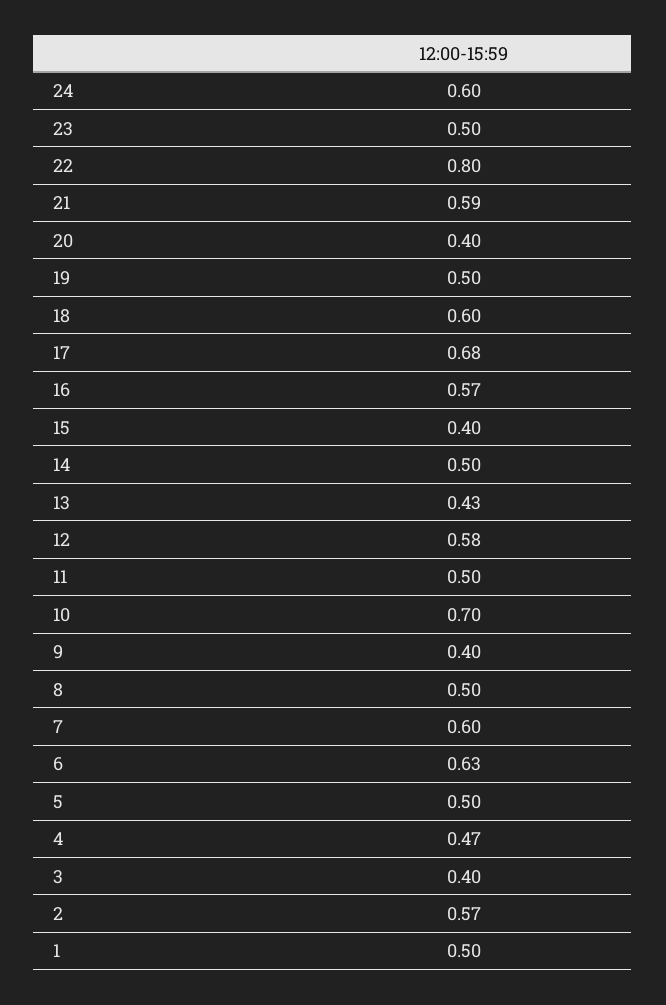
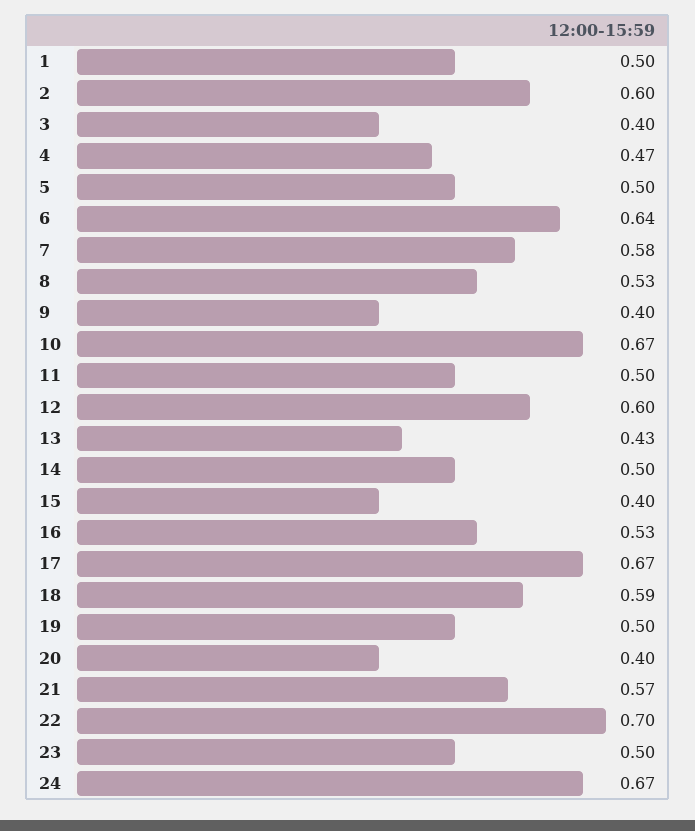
24: 0.6 -> 0.67
22: 0.8 -> 0.7
21: 0.59 -> 0.57
18: 0.6 -> 0.59
17: 0.68 -> 0.67
16: 0.57 -> 0.53
12: 0.58 -> 0.6
10: 0.7 -> 0.67
8: 0.5 -> 0.53
7: 0.6 -> 0.58
6: 0.63 -> 0.64
2: 0.57 -> 0.6

